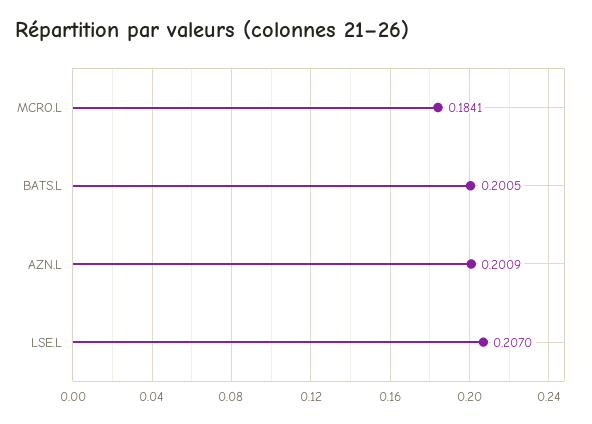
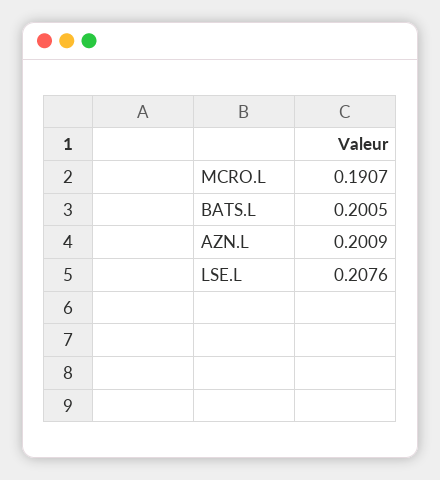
MCRO.L: 0.1841 -> 0.1907
LSE.L: 0.207 -> 0.2076

